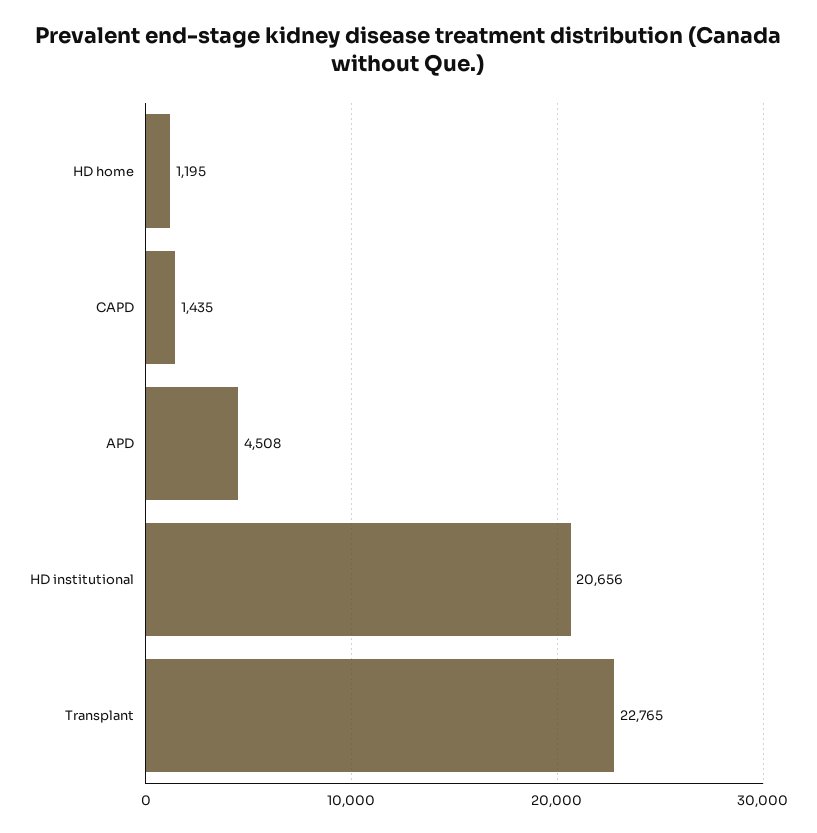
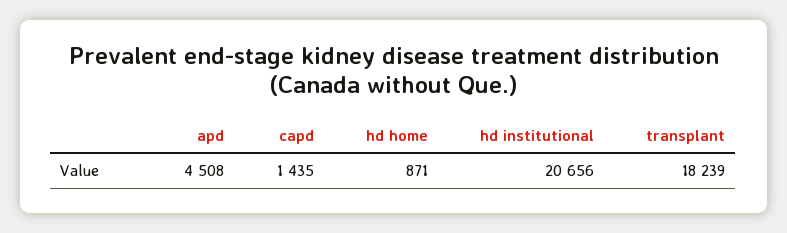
HD home: 1195 -> 871
Transplant: 22765 -> 18239

